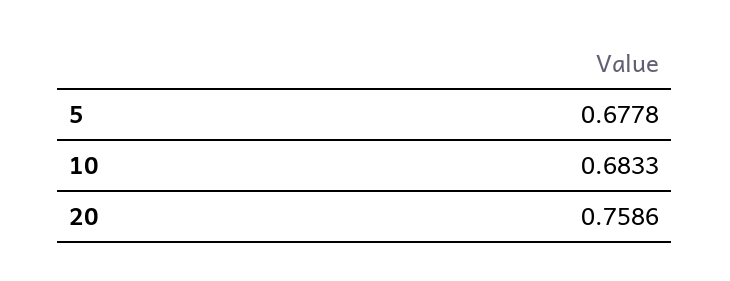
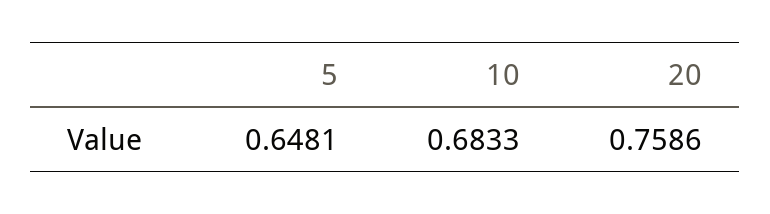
5: 0.6778 -> 0.6481

